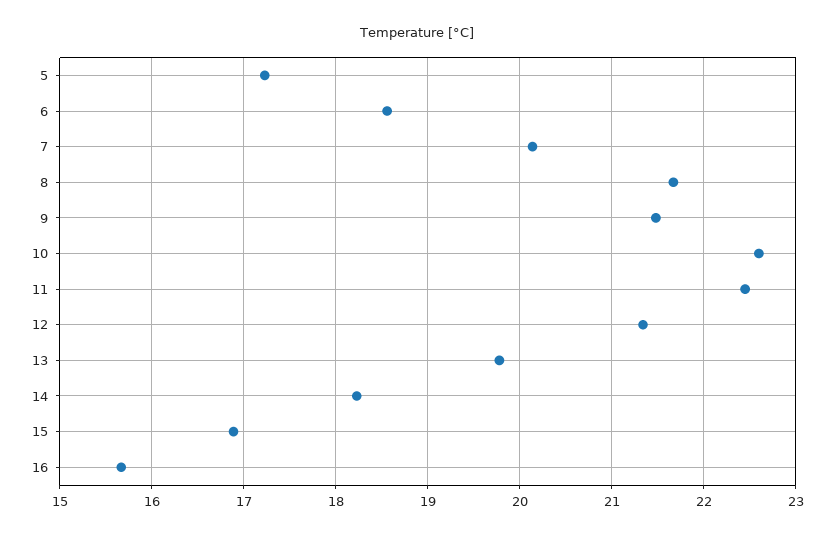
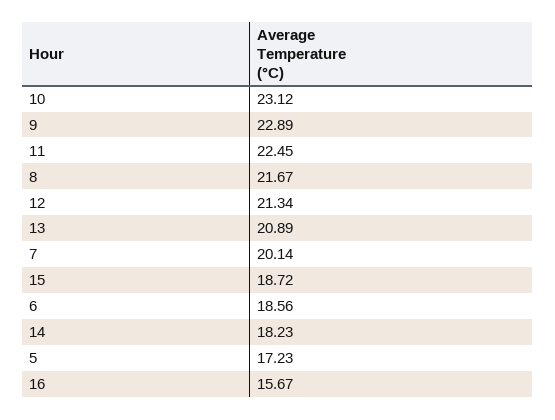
9: 21.5 -> 22.89
10: 22.6 -> 23.12
13: 19.8 -> 20.89
15: 16.9 -> 18.72

